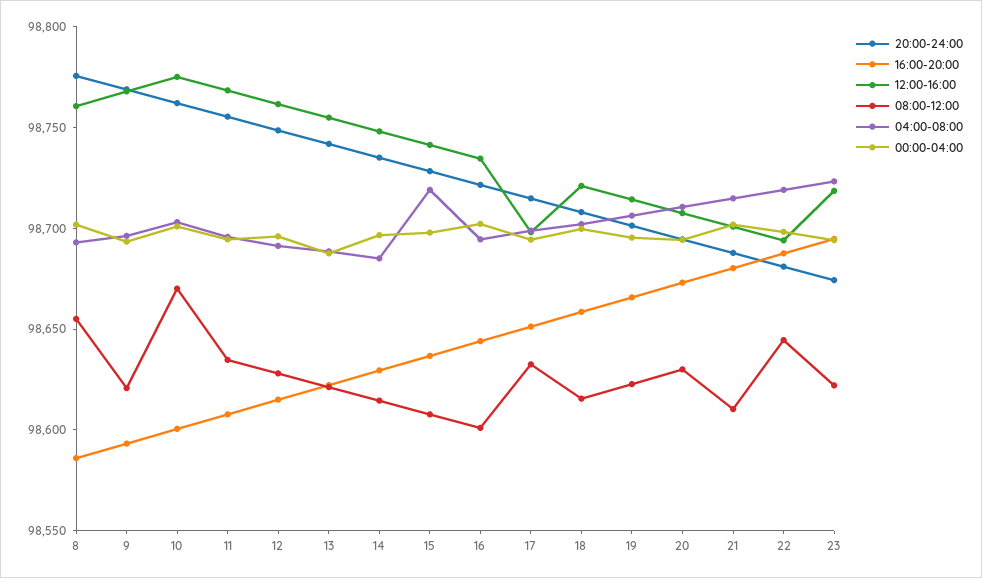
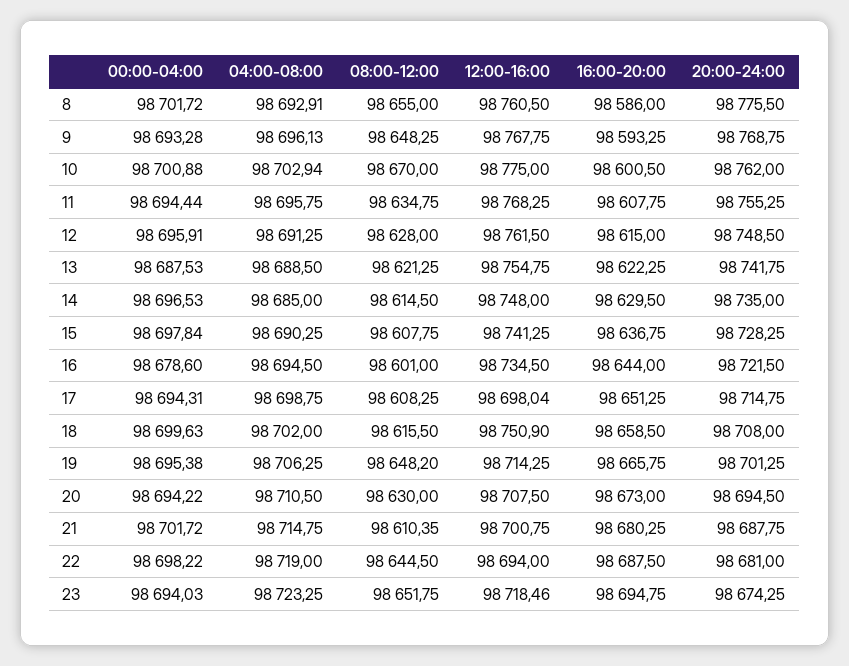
08:00-12:00, 9: 98620 -> 98648.25
04:00-08:00, 15: 98720 -> 98690.25
00:00-04:00, 16: 98700 -> 98678.6
08:00-12:00, 17: 98630 -> 98608.25
12:00-16:00, 18: 98720 -> 98750.9
08:00-12:00, 19: 98620 -> 98648.2
08:00-12:00, 23: 98620 -> 98651.75

